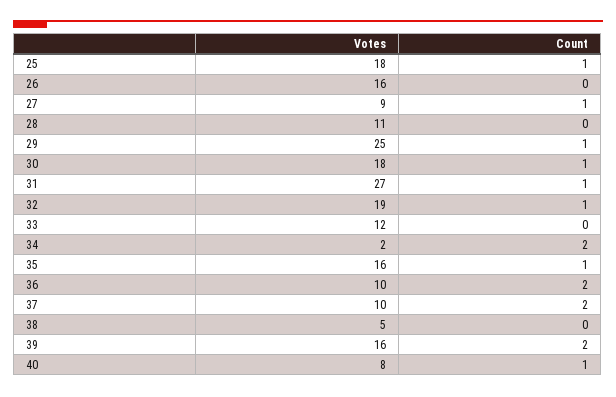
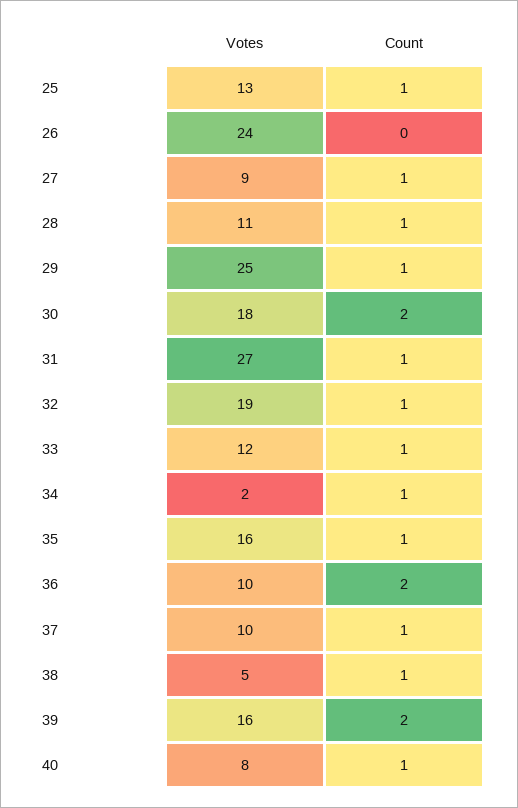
Votes, 25: 18 -> 13
Votes, 26: 16 -> 24
Count, 28: 0 -> 1
Count, 30: 1 -> 2
Count, 33: 0 -> 1
Count, 34: 2 -> 1
Count, 37: 2 -> 1
Count, 38: 0 -> 1

